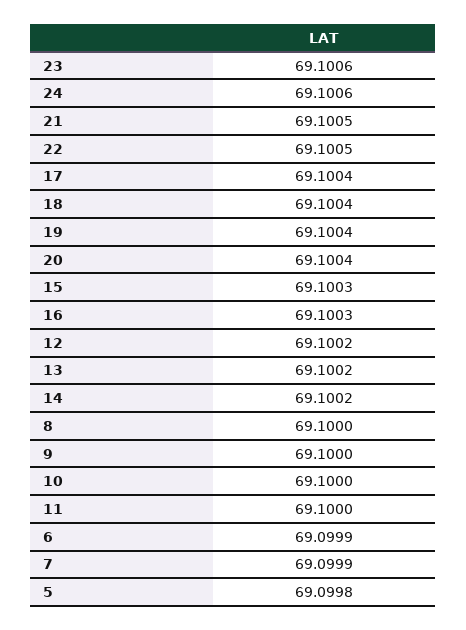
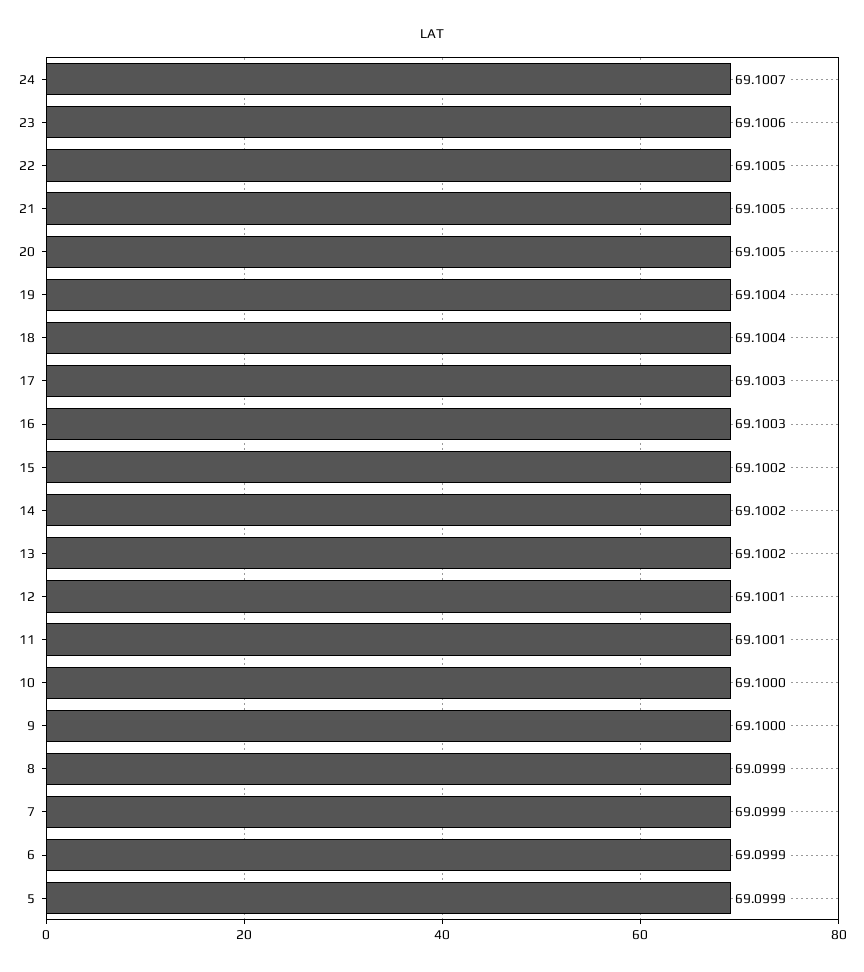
24: 69.1006 -> 69.1007
17: 69.1004 -> 69.1003
20: 69.1004 -> 69.1005
15: 69.1003 -> 69.1002
12: 69.1002 -> 69.1001
8: 69.1 -> 69.0999
11: 69.1 -> 69.1001
5: 69.0998 -> 69.0999

